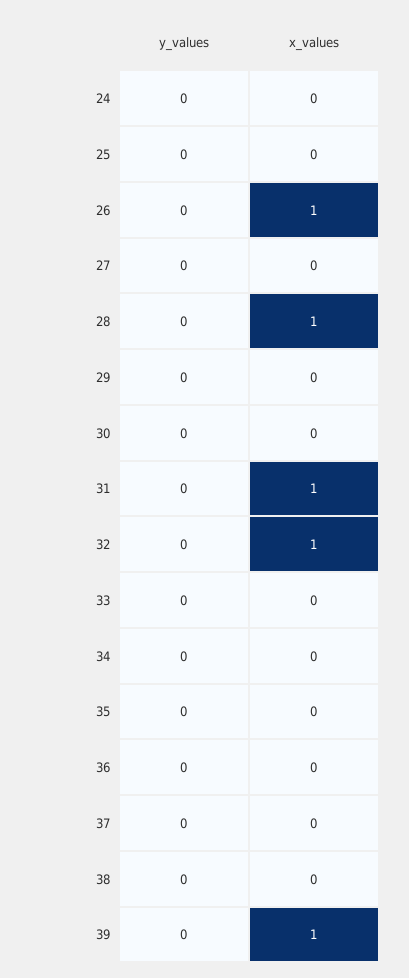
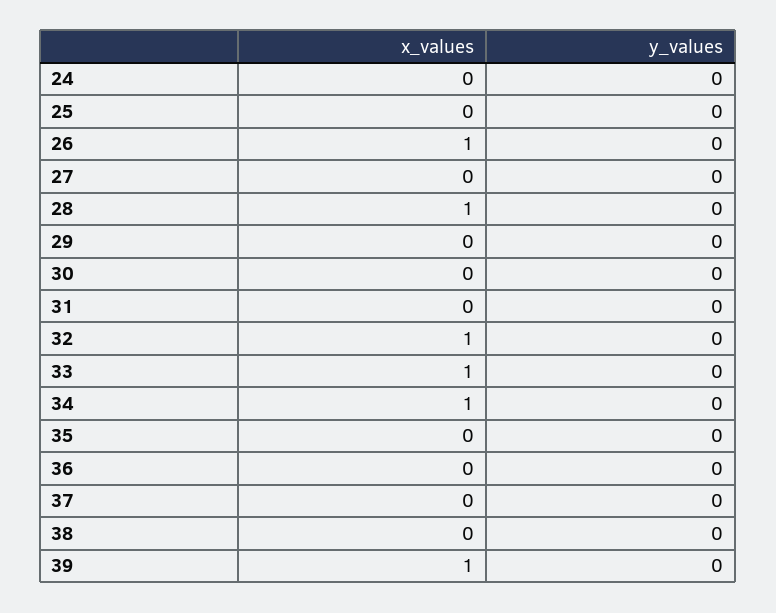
x_values, 31: 1 -> 0
x_values, 33: 0 -> 1
x_values, 34: 0 -> 1

